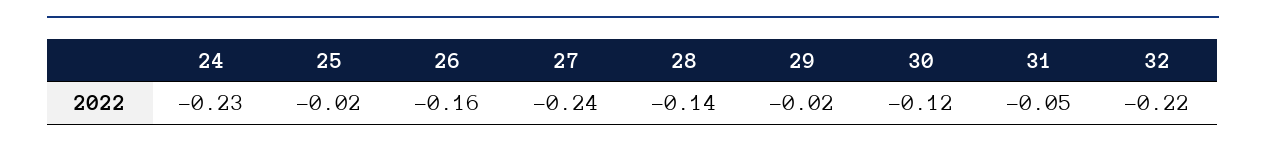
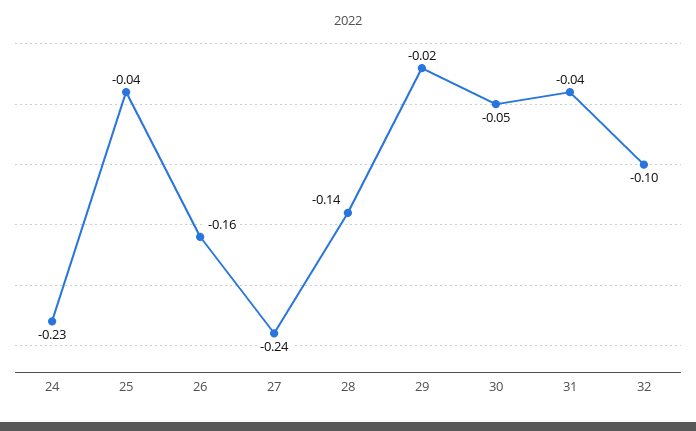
25: -0.02 -> -0.04
30: -0.12 -> -0.05
31: -0.05 -> -0.04
32: -0.22 -> -0.1

